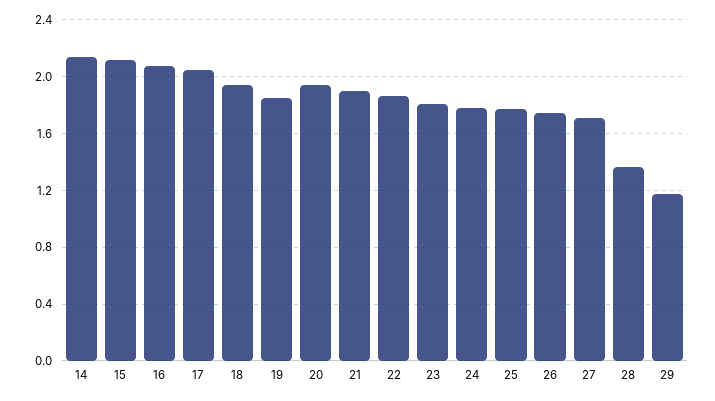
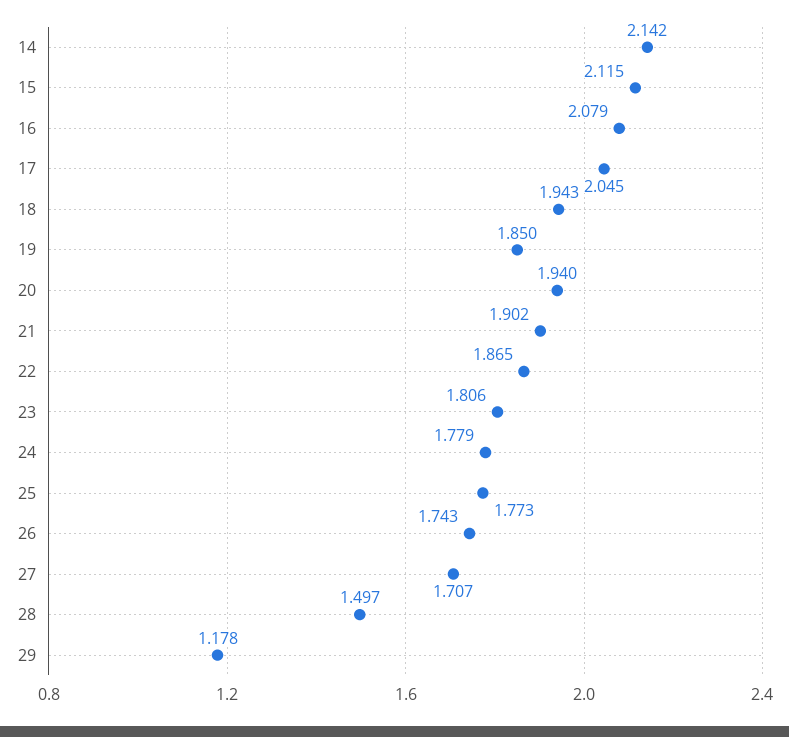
28: 1.35 -> 1.497

